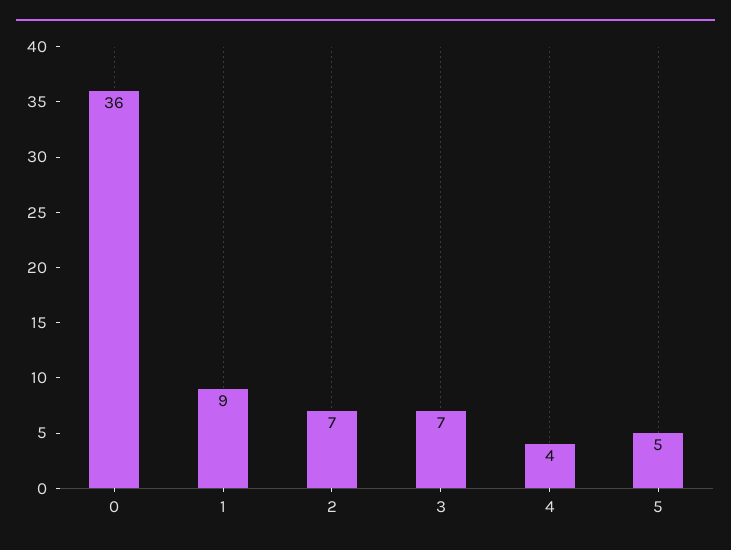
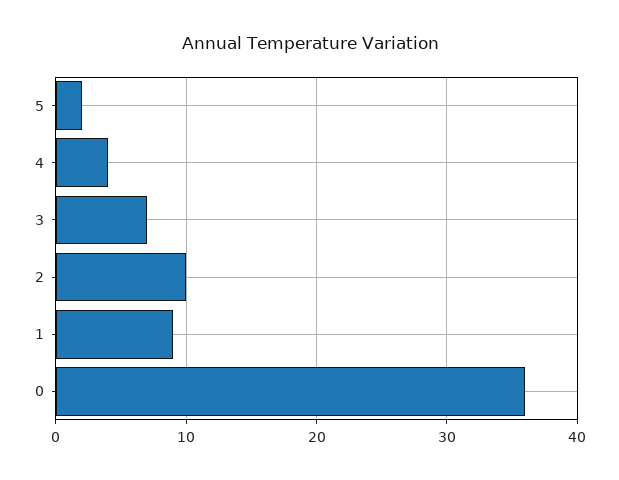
2: 7 -> 10
5: 5 -> 2

